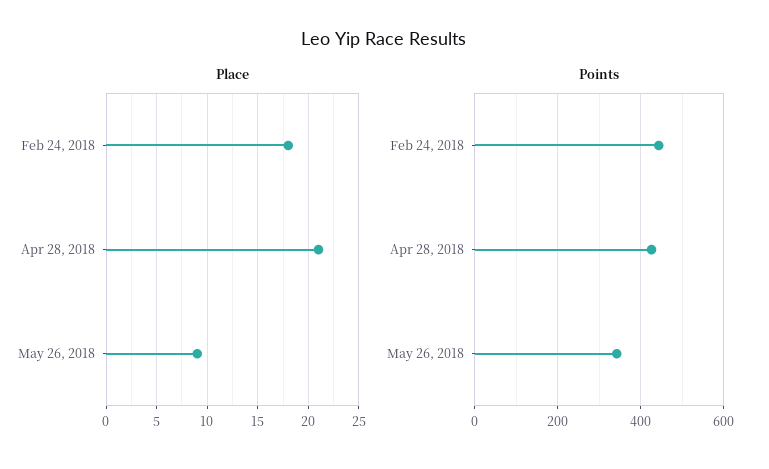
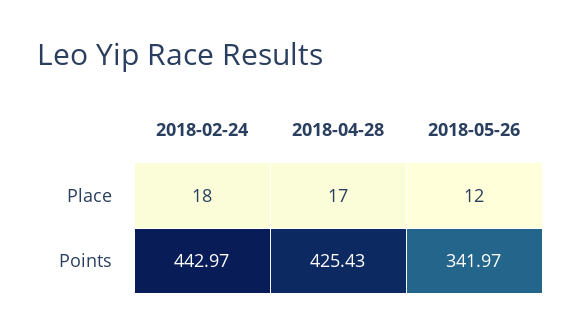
Place, Apr 28, 2018: 21 -> 17
Place, May 26, 2018: 9 -> 12

